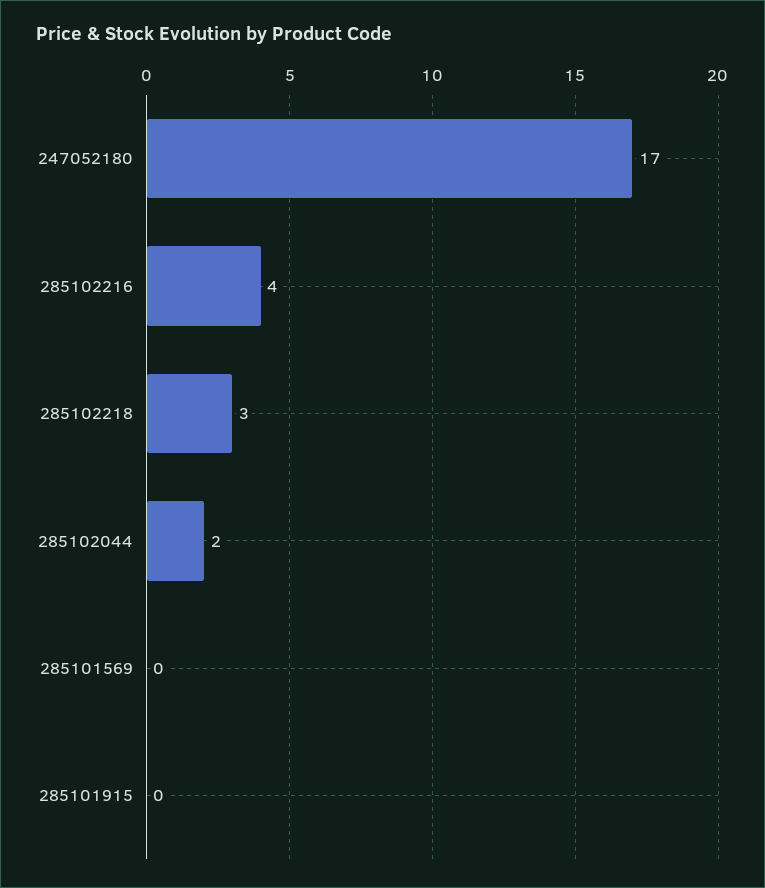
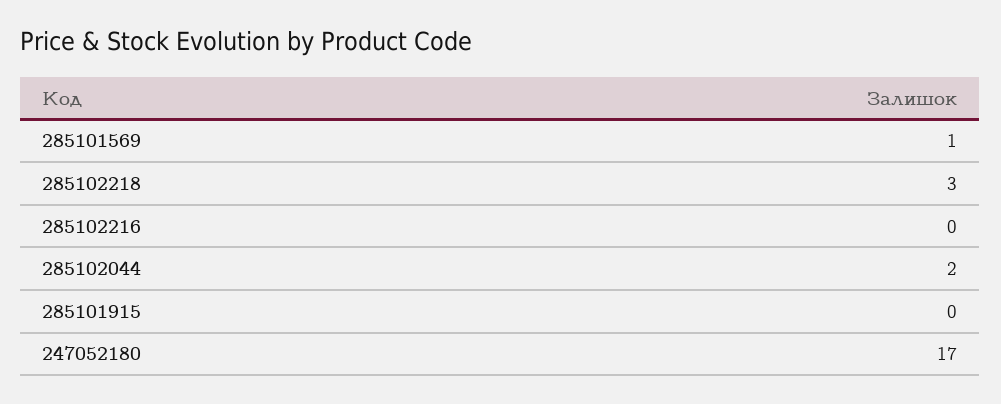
285102216: 4 -> 0
285101569: 0 -> 1

